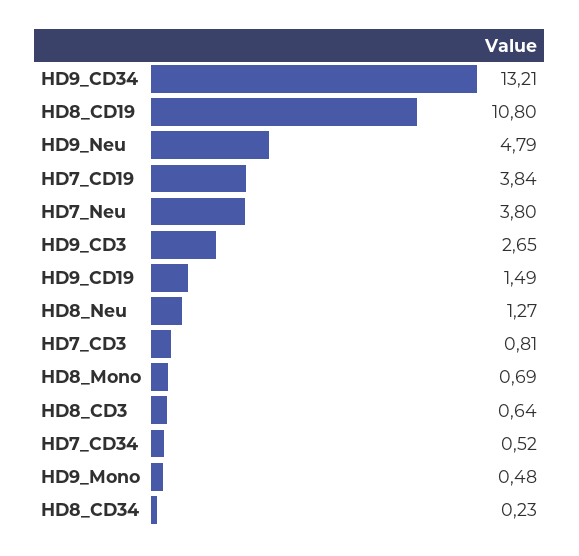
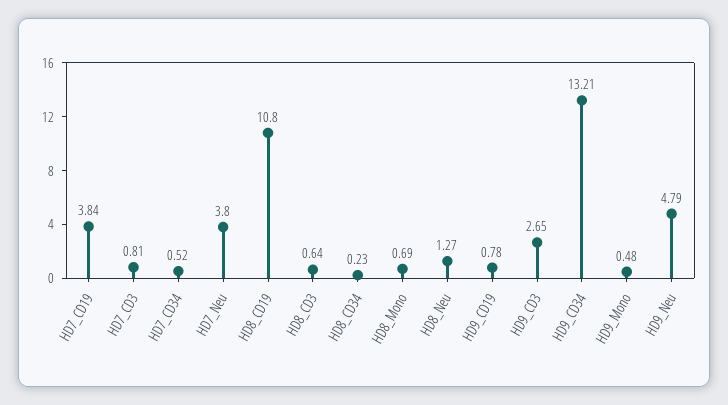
HD9_CD19: 1.49 -> 0.78

